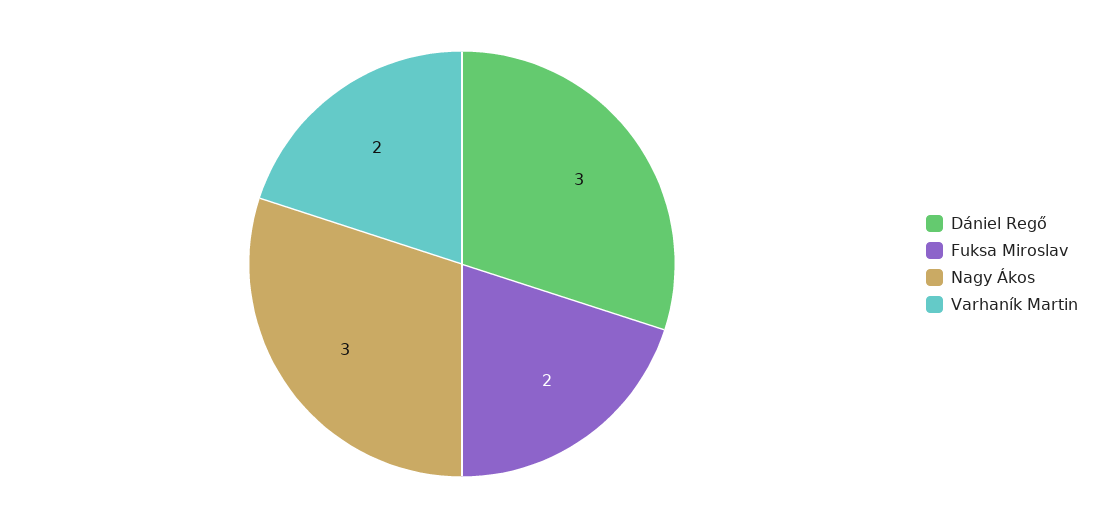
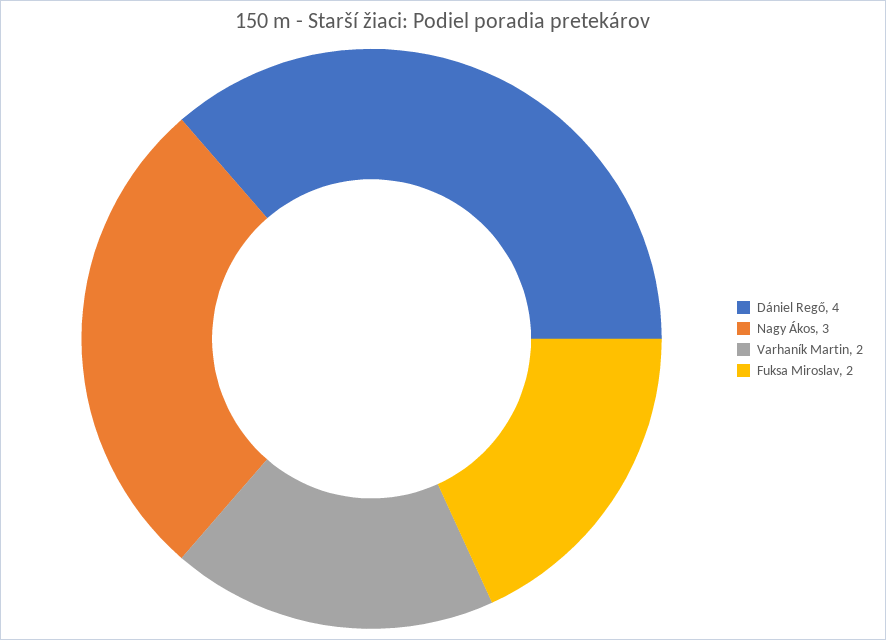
Dániel Regő: 3 -> 4

